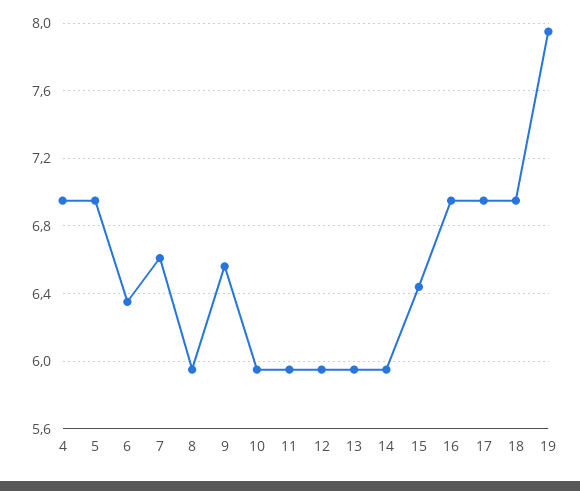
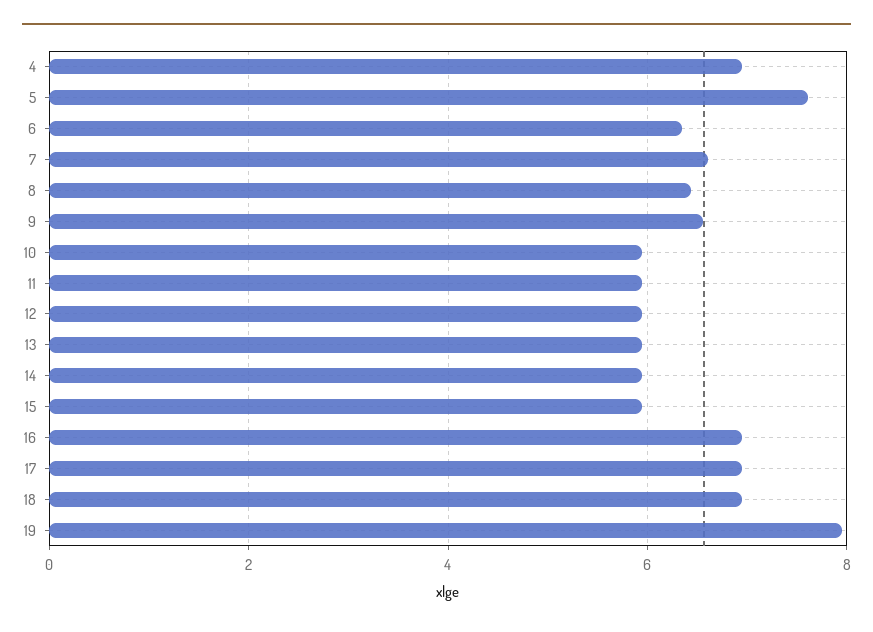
5: 6.95 -> 7.6
8: 5.95 -> 6.4
15: 6.45 -> 6

